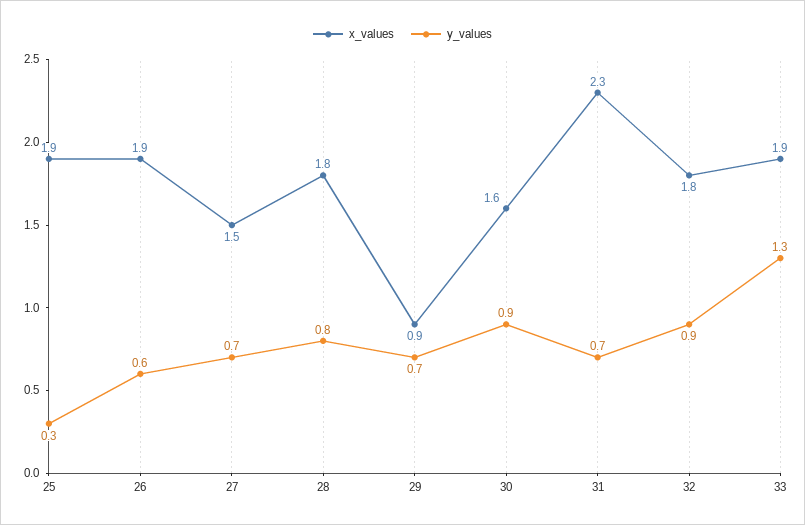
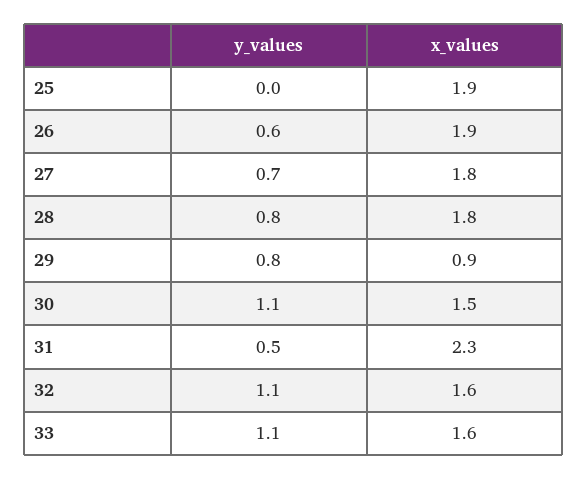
y_values, 25: 0.3 -> 0
x_values, 27: 1.5 -> 1.8
y_values, 29: 0.7 -> 0.8
x_values, 30: 1.6 -> 1.5
y_values, 30: 0.9 -> 1.1
y_values, 31: 0.7 -> 0.5
x_values, 32: 1.8 -> 1.6
y_values, 32: 0.9 -> 1.1
x_values, 33: 1.9 -> 1.6
y_values, 33: 1.3 -> 1.1

